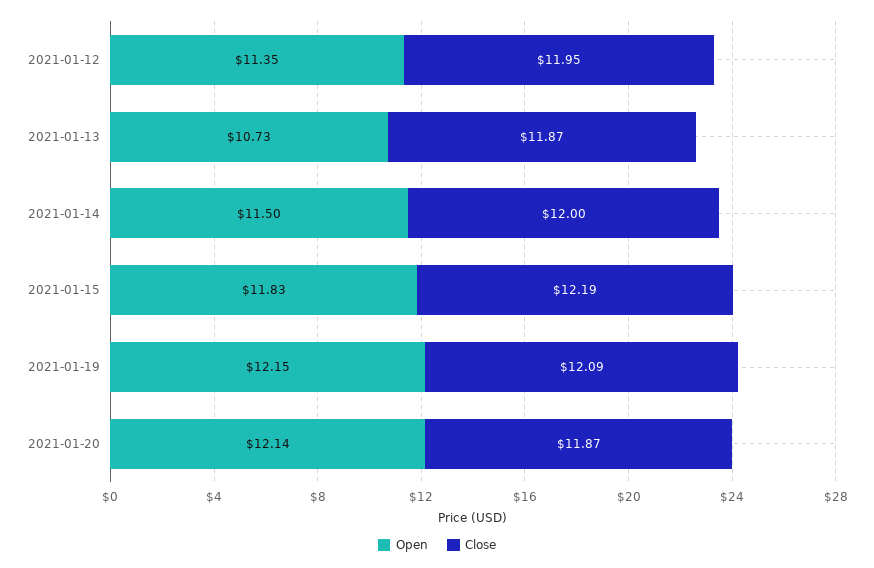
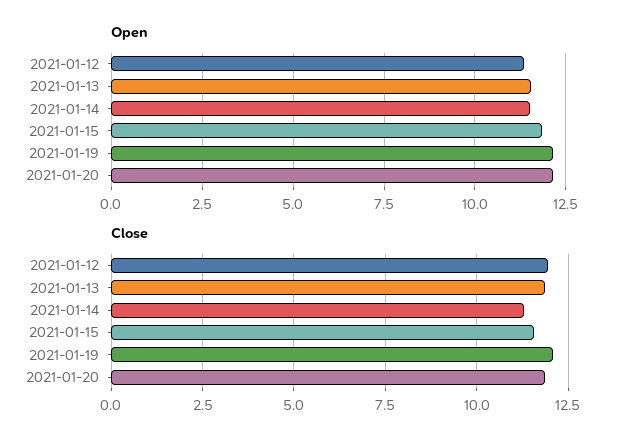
Open, 2021-01-13: 10.73 -> 11.5
Close, 2021-01-14: 12 -> 11.25
Close, 2021-01-15: 12.19 -> 11.5

